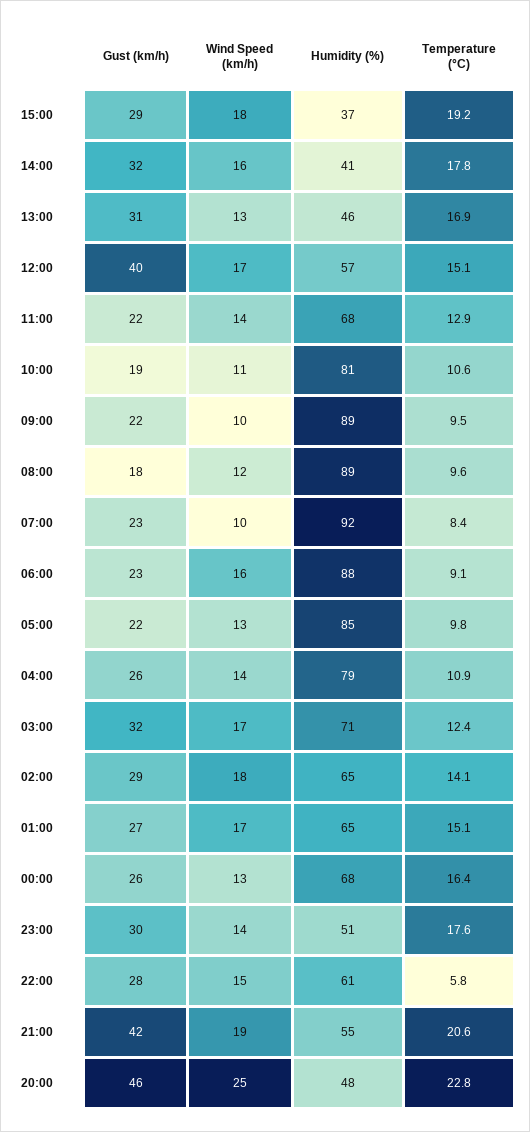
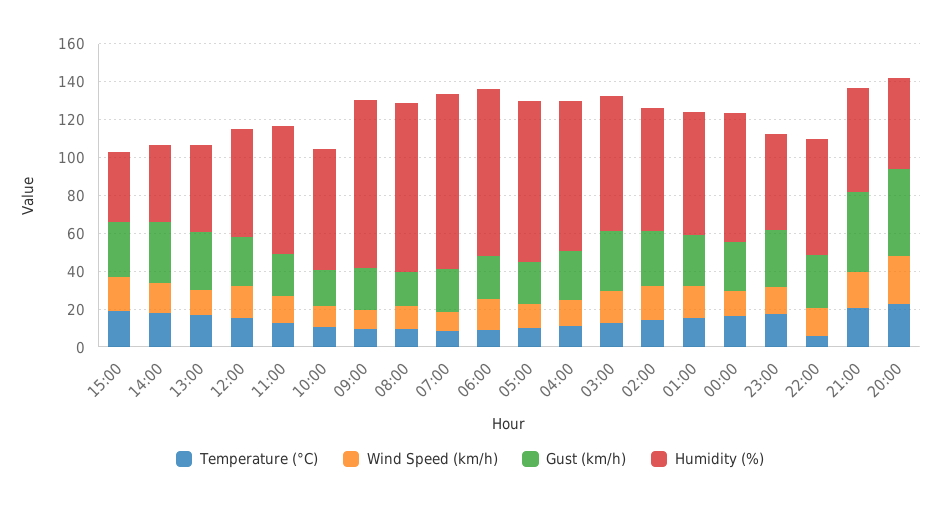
Gust (km/h), 12:00: 40 -> 25
Humidity (%), 10:00: 81 -> 65

